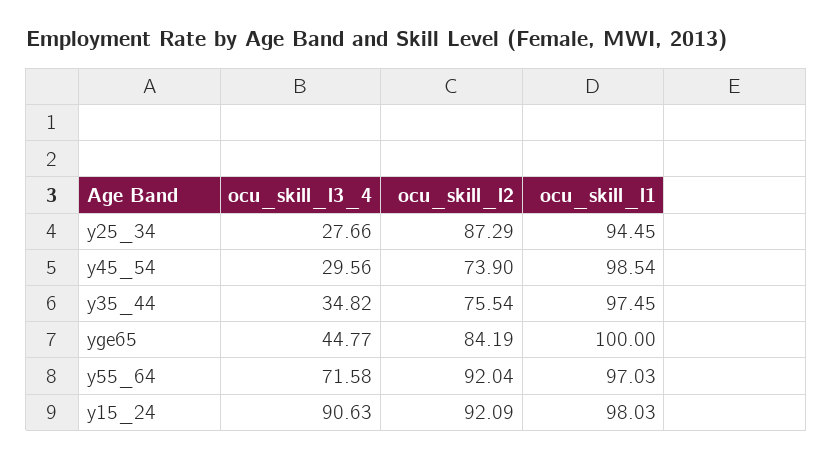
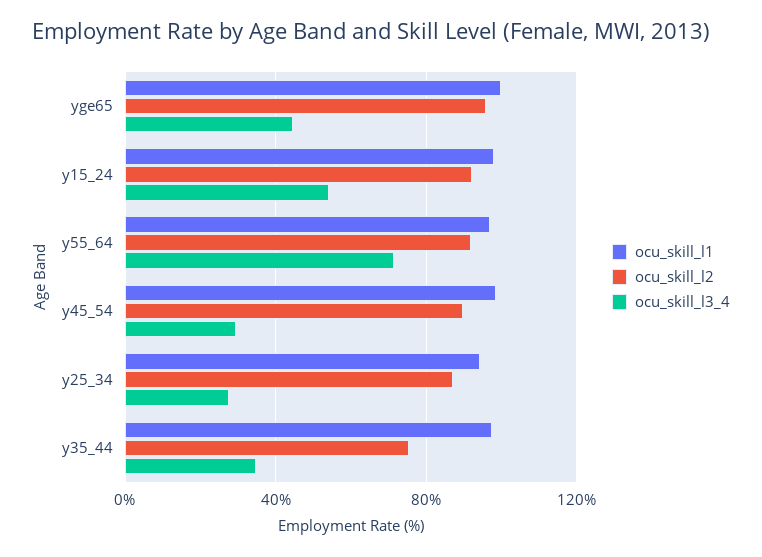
ocu_skill_l2, y45_54: 73.9 -> 90
ocu_skill_l2, yge65: 84.19 -> 95
ocu_skill_l3_4, y15_24: 90.63 -> 55

